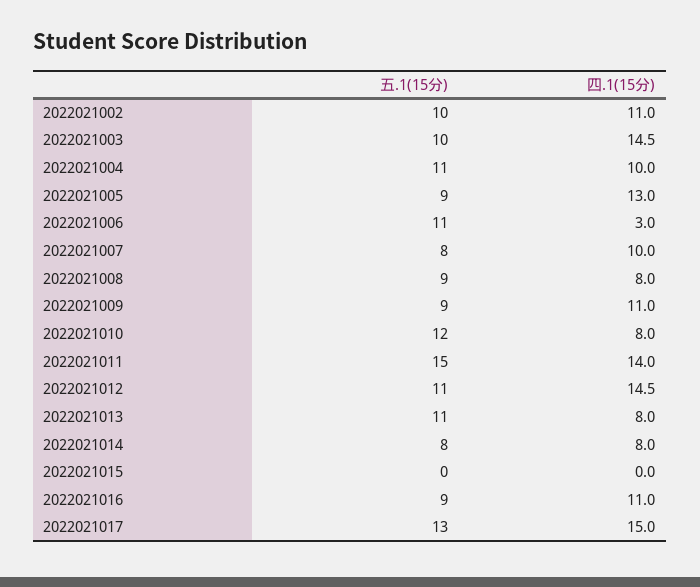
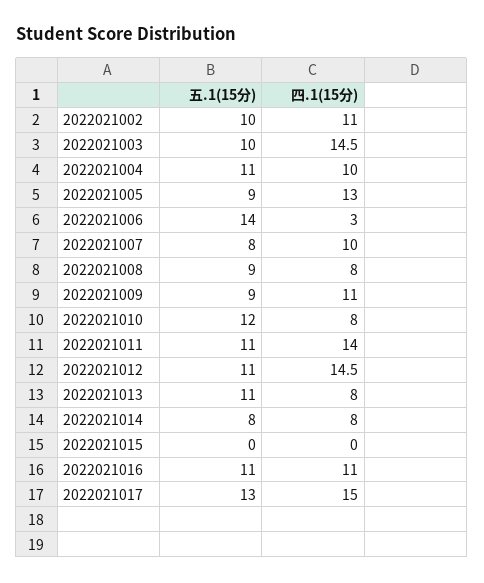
五.1(15分), 2022021006: 11 -> 14
五.1(15分), 2022021011: 15 -> 11
五.1(15分), 2022021016: 9 -> 11

